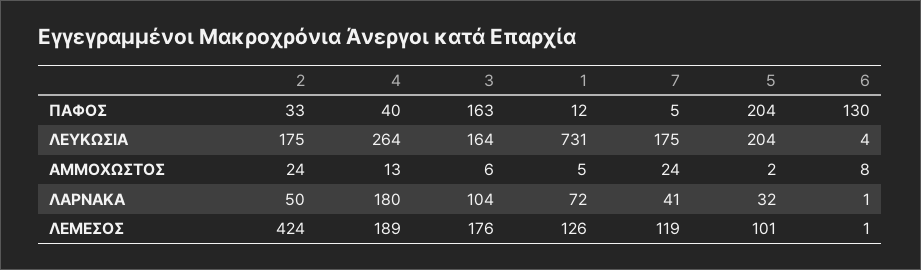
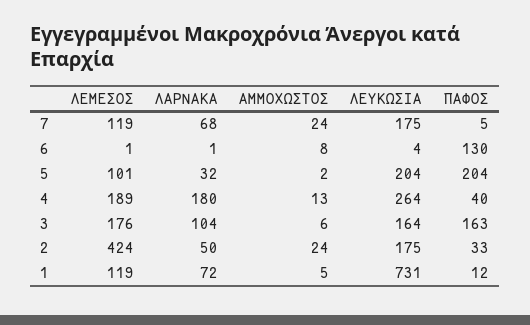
7, ΛΑΡΝΑΚΑ: 41 -> 68
1, ΛΕΜΕΣΟΣ: 126 -> 119

